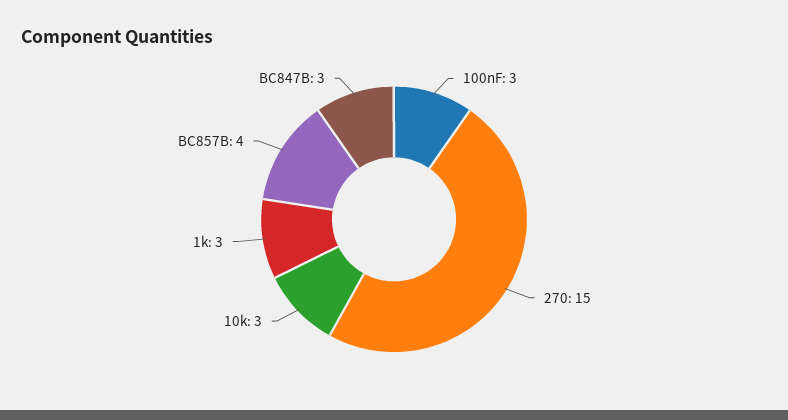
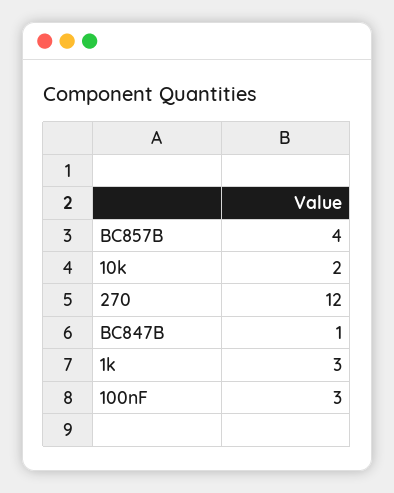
270: 15 -> 12
10k: 3 -> 2
BC847B: 3 -> 1

